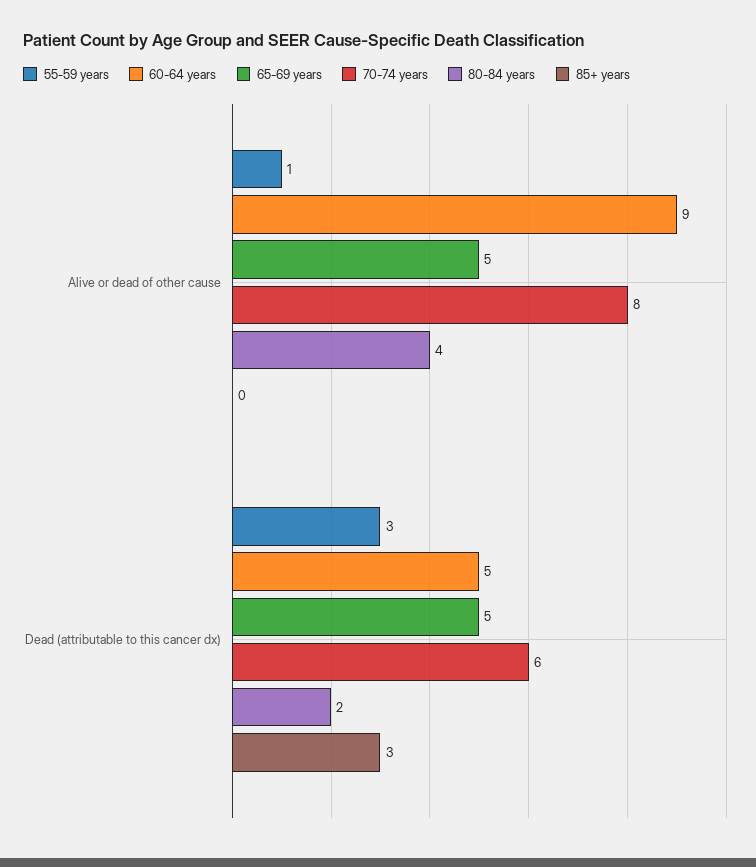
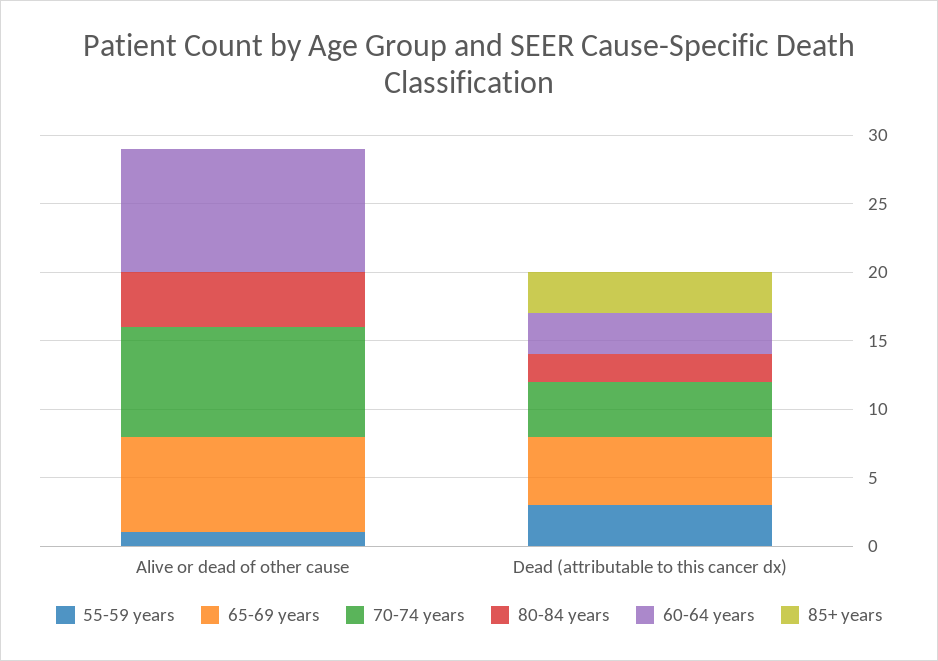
65-69 years, Alive or dead of other cause: 5 -> 7
60-64 years, Dead (attributable to this cancer dx): 5 -> 3
70-74 years, Dead (attributable to this cancer dx): 6 -> 4

